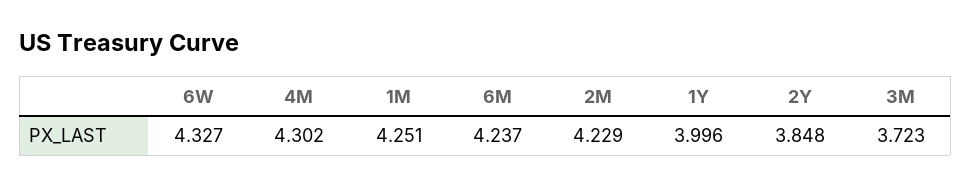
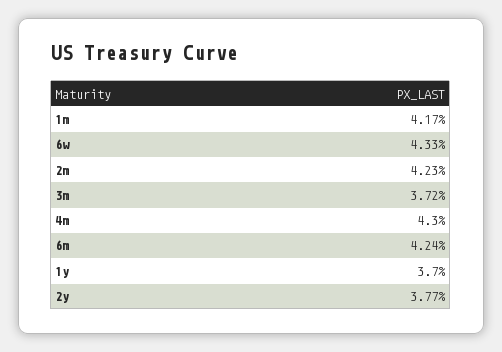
1M: 4.251 -> 4.17
1Y: 3.996 -> 3.7
2Y: 3.848 -> 3.77

